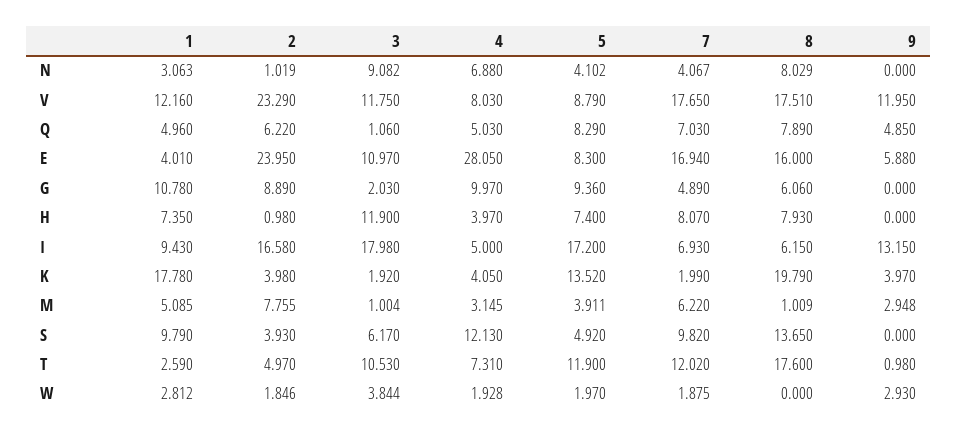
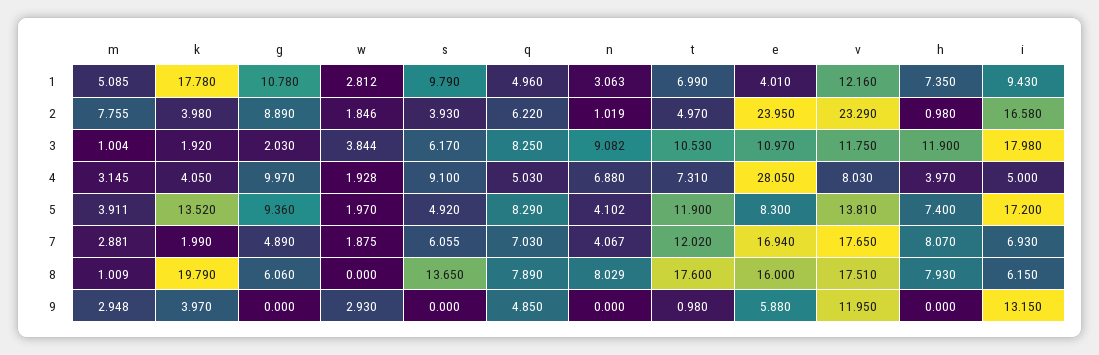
5, V: 8.79 -> 13.81
3, Q: 1.06 -> 8.25
7, M: 6.22 -> 2.881
4, S: 12.13 -> 9.1
7, S: 9.82 -> 6.055
1, T: 2.59 -> 6.99

